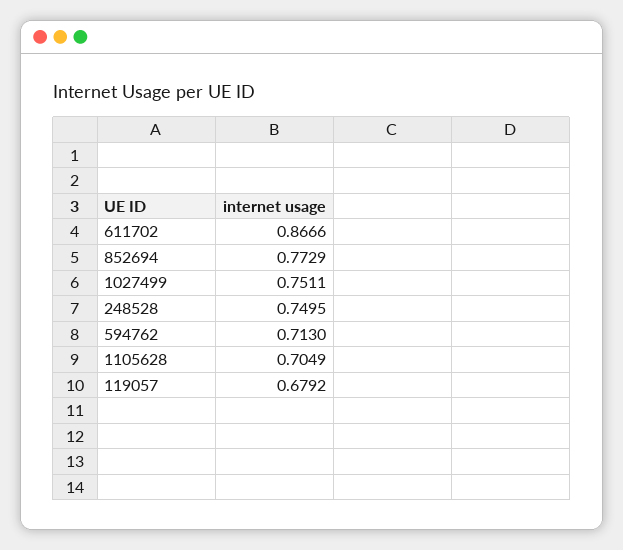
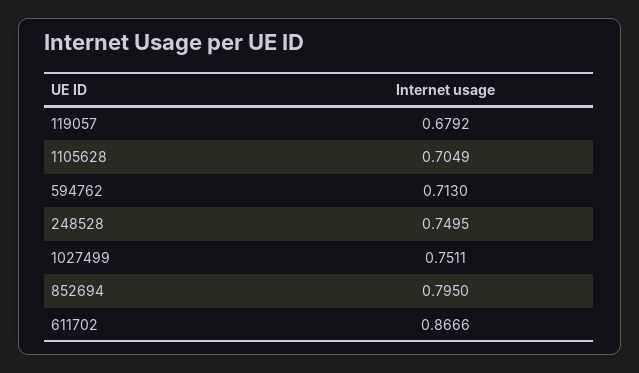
852694: 0.7729 -> 0.795

